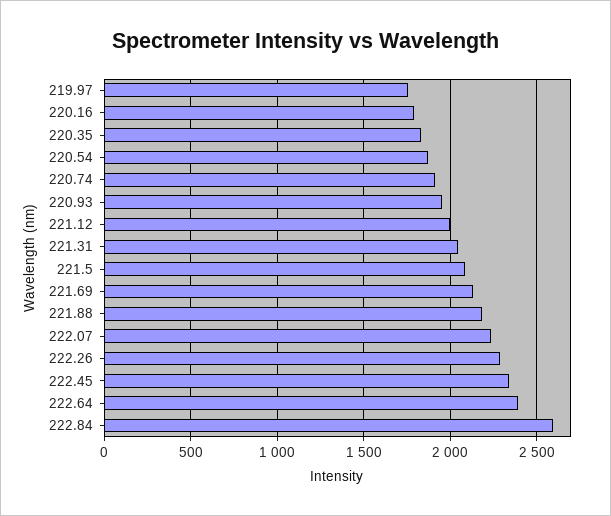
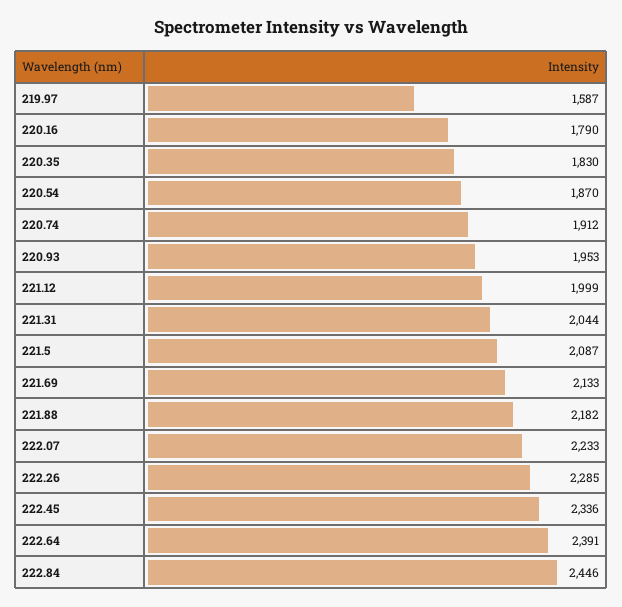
219.97: 1750 -> 1587
222.84: 2600 -> 2446

